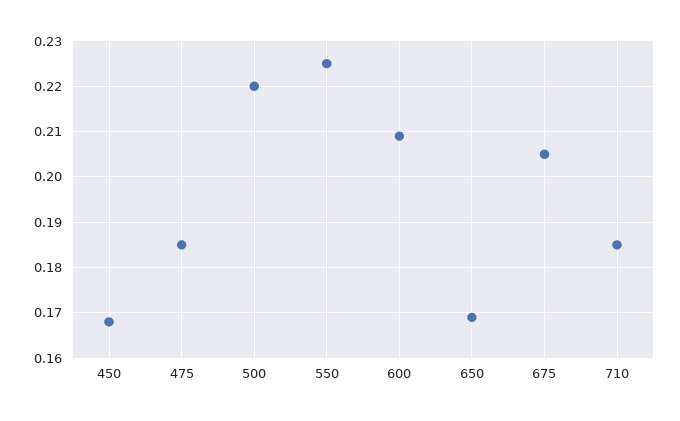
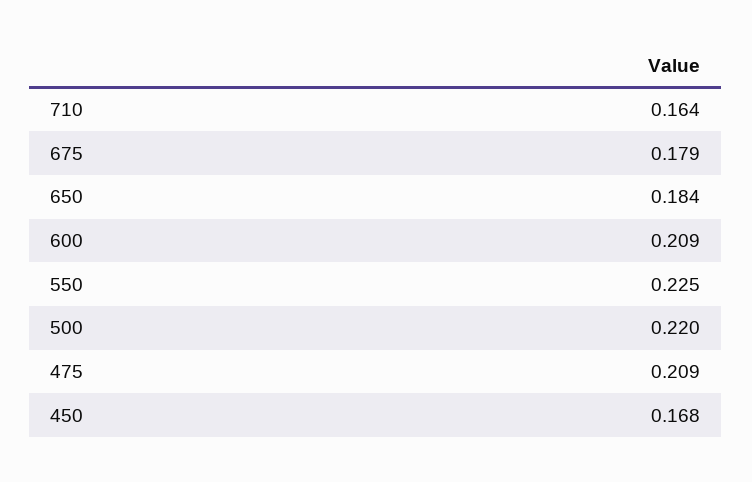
475: 0.185 -> 0.209
650: 0.17 -> 0.184
675: 0.205 -> 0.179
710: 0.185 -> 0.164

